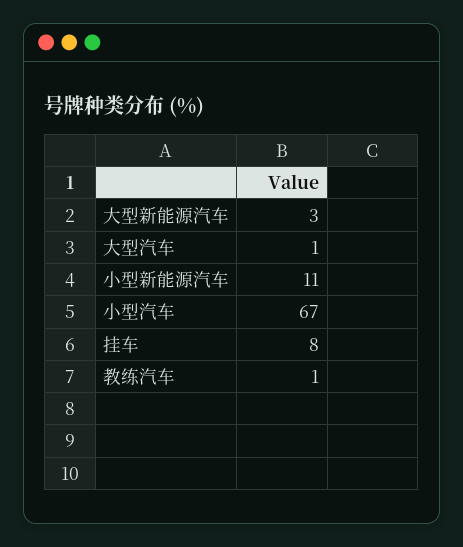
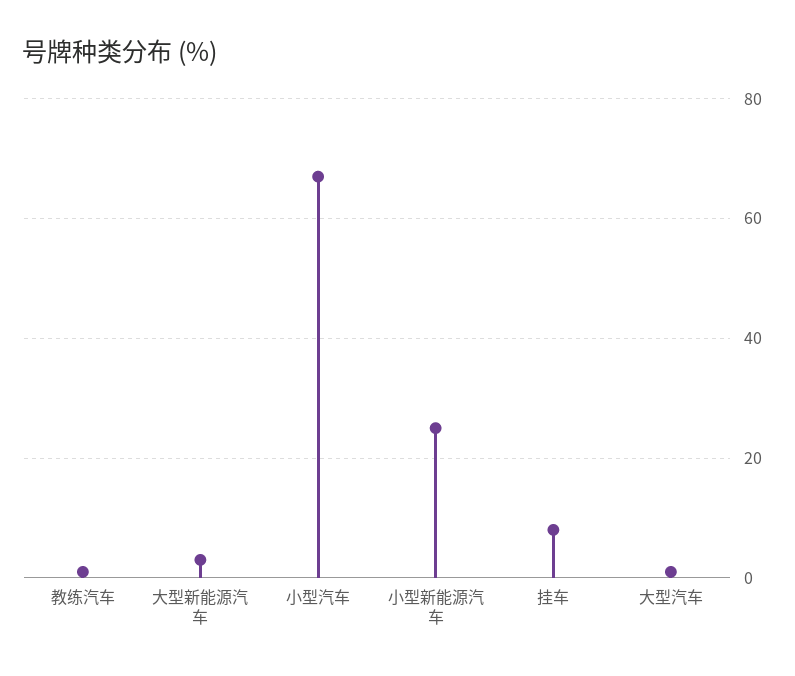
小型新能源汽车: 11 -> 25

